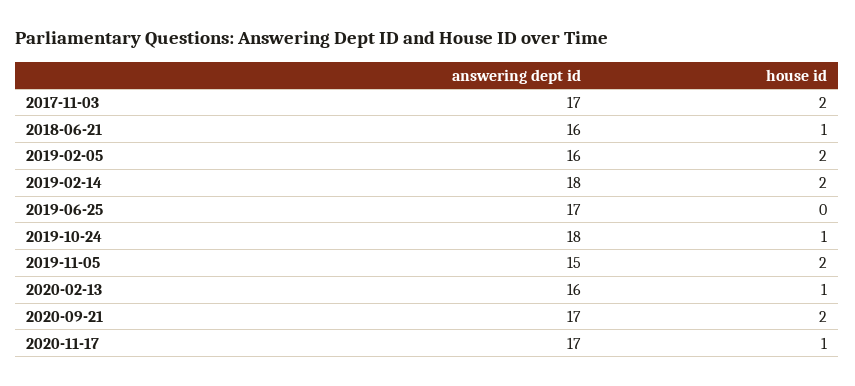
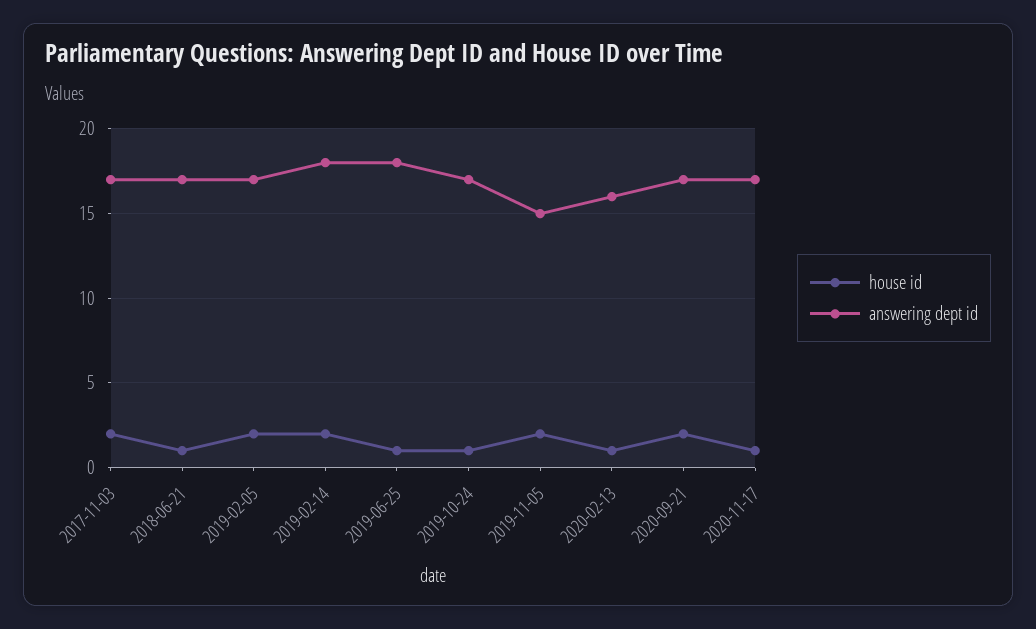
answering dept id, 2018-06-21: 16 -> 17
answering dept id, 2019-02-05: 16 -> 17
answering dept id, 2019-06-25: 17 -> 18
house id, 2019-06-25: 0 -> 1
answering dept id, 2019-10-24: 18 -> 17

